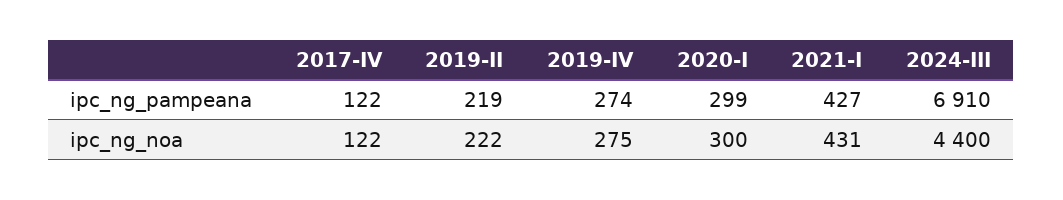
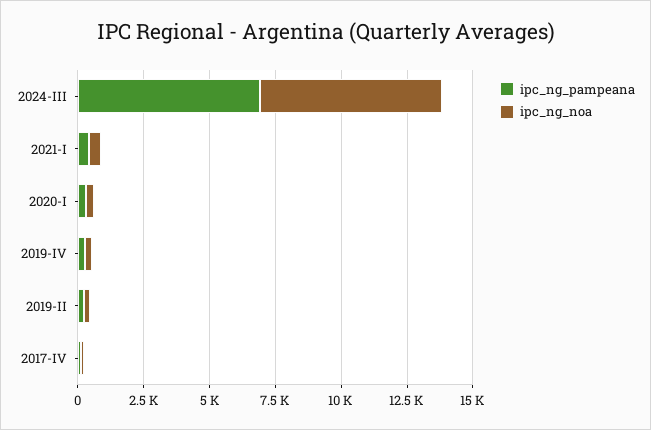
ipc_ng_noa, 2024-III: 4400 -> 7000

